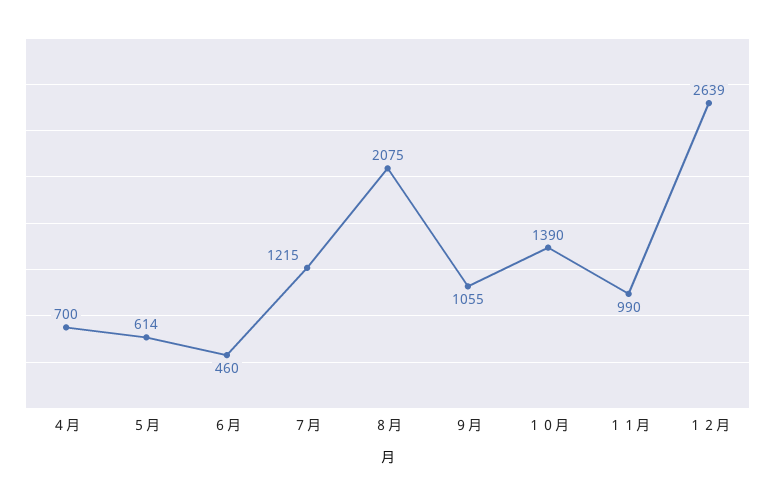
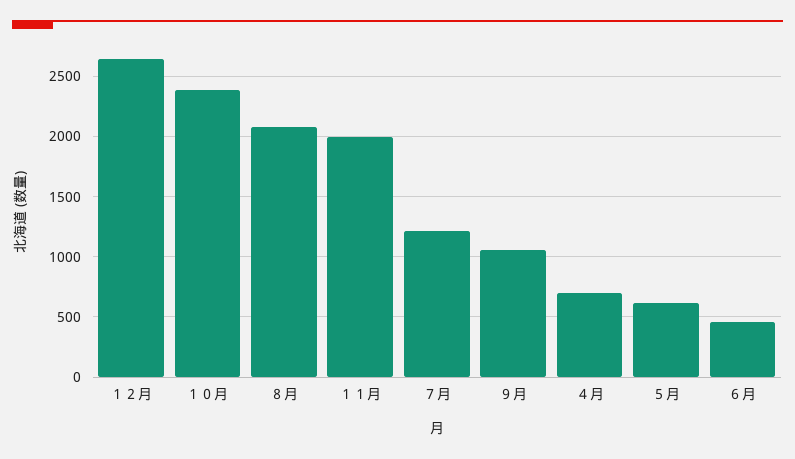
１０月: 1390 -> 2400
１１月: 990 -> 2000

